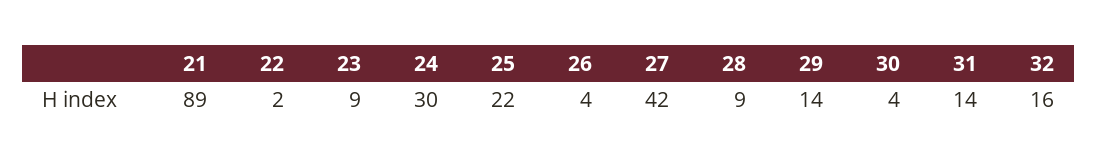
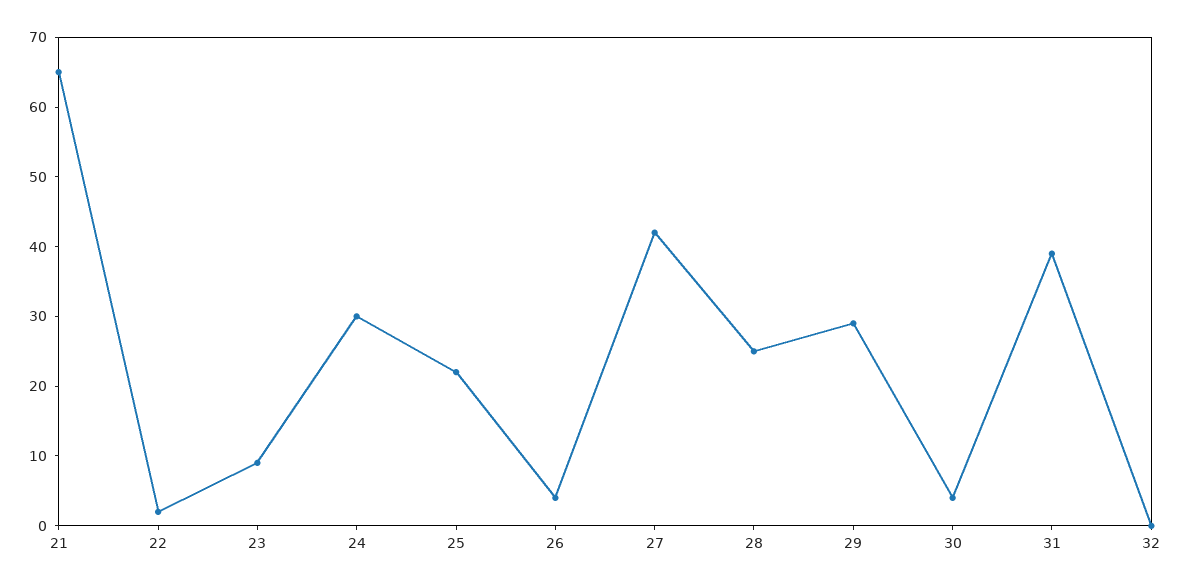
21: 89 -> 65
28: 9 -> 25
29: 14 -> 30
31: 14 -> 40
32: 16 -> 0

